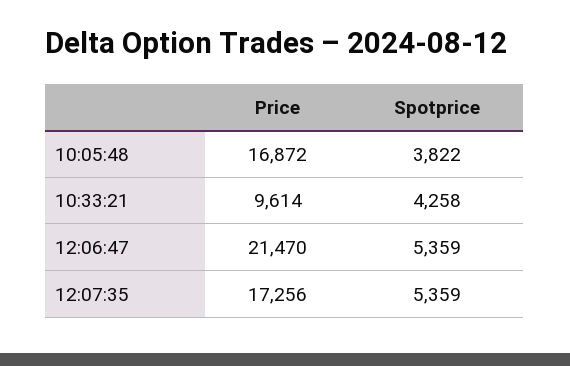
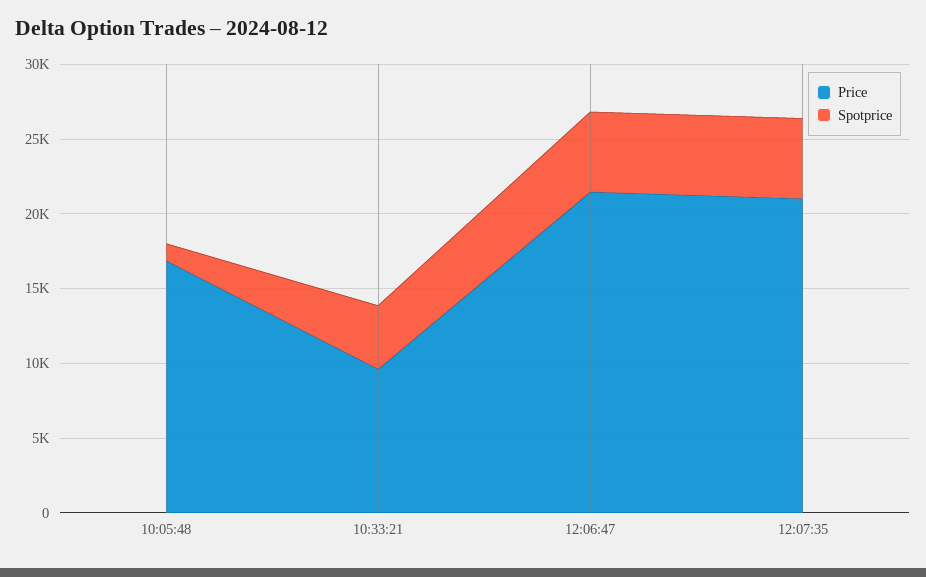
Spotprice, 10:05:48: 3822 -> 1000
Price, 12:07:35: 17256 -> 21000

